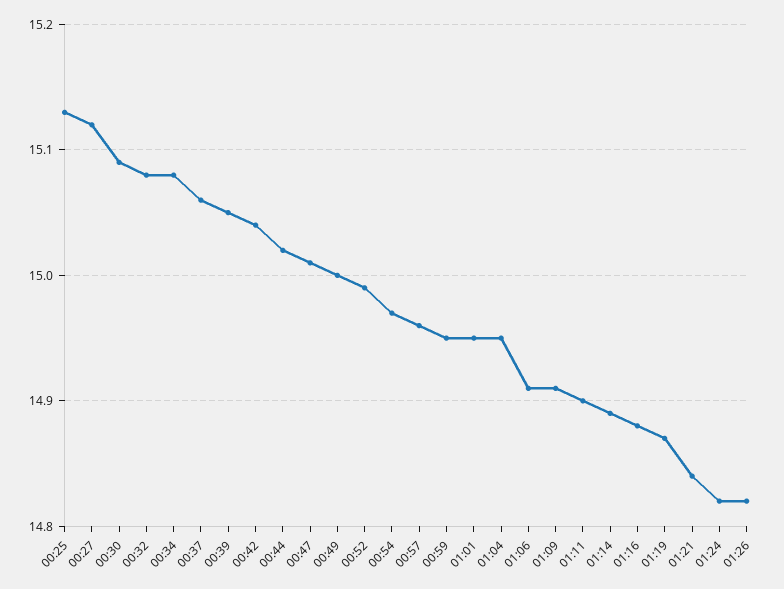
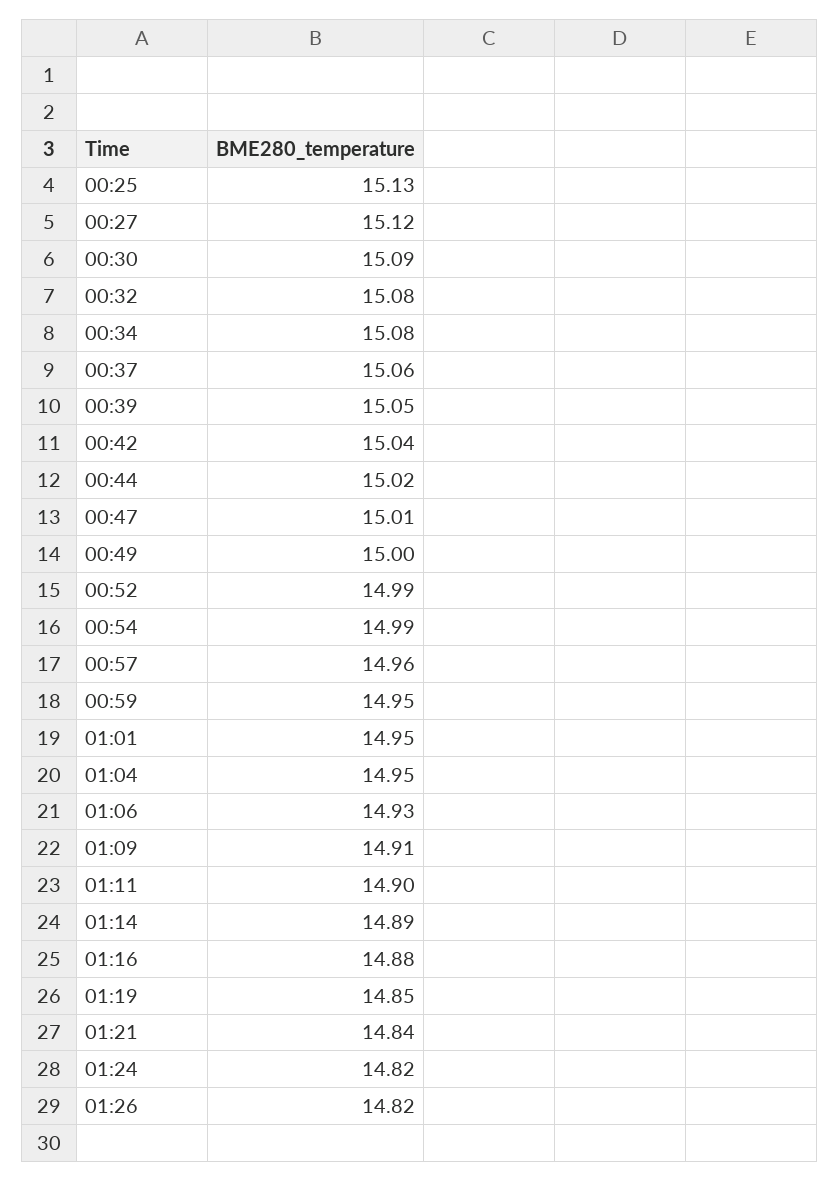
00:54: 14.97 -> 14.99
01:06: 14.91 -> 14.93
01:19: 14.87 -> 14.85

